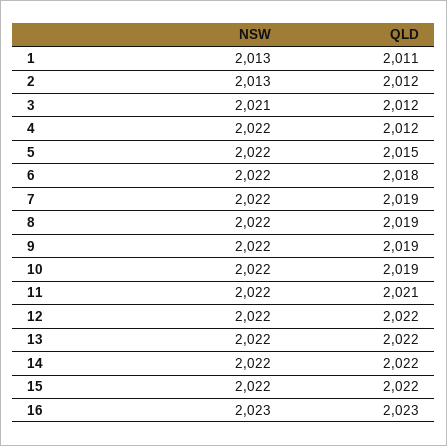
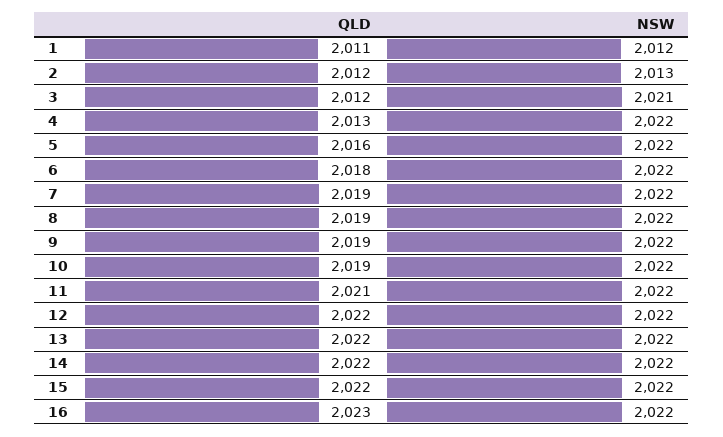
NSW, 1: 2013 -> 2012
QLD, 4: 2012 -> 2013
QLD, 5: 2015 -> 2016
NSW, 16: 2023 -> 2022

